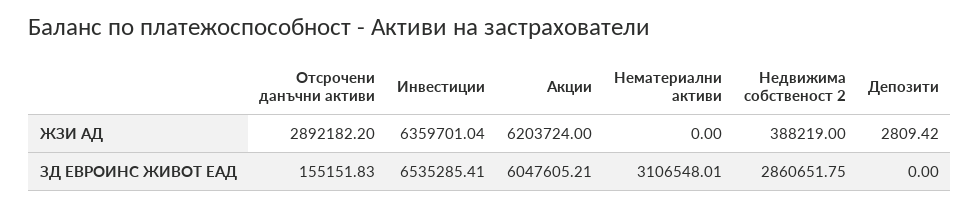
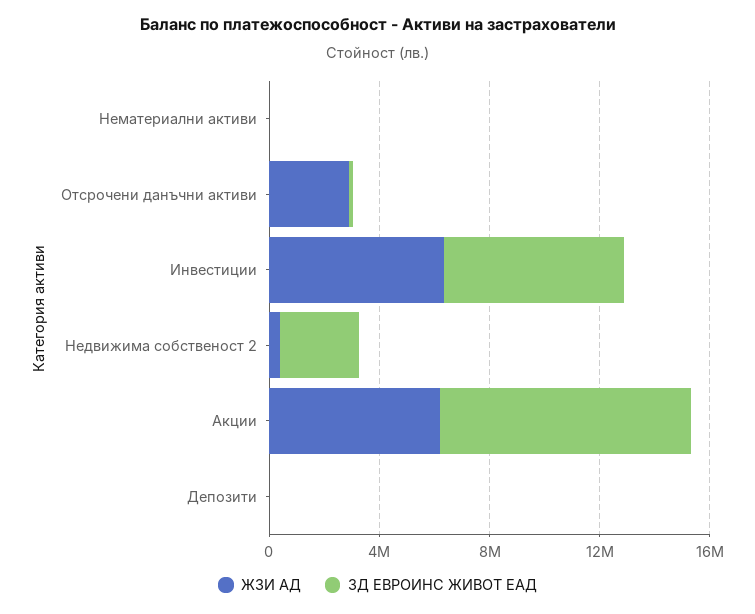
ЗД ЕВРОИНС ЖИВОТ ЕАД, Акции: 6047605.21 -> 9000000
ЗД ЕВРОИНС ЖИВОТ ЕАД, Нематериални активи: 3106548.01 -> 0

